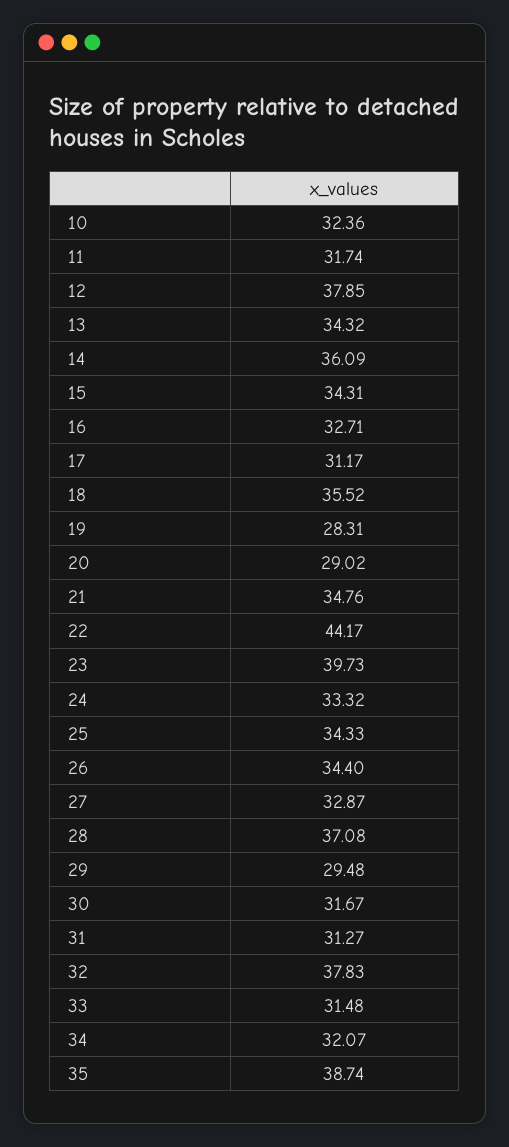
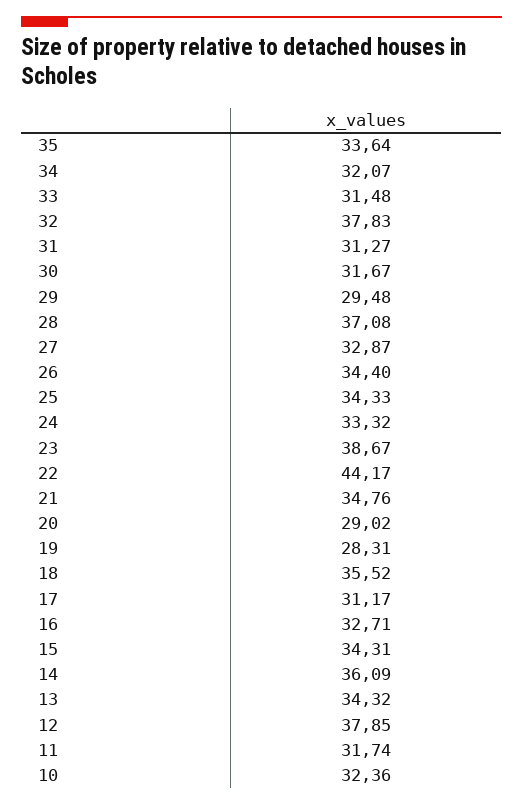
23: 39.73 -> 38.67
35: 38.74 -> 33.64

